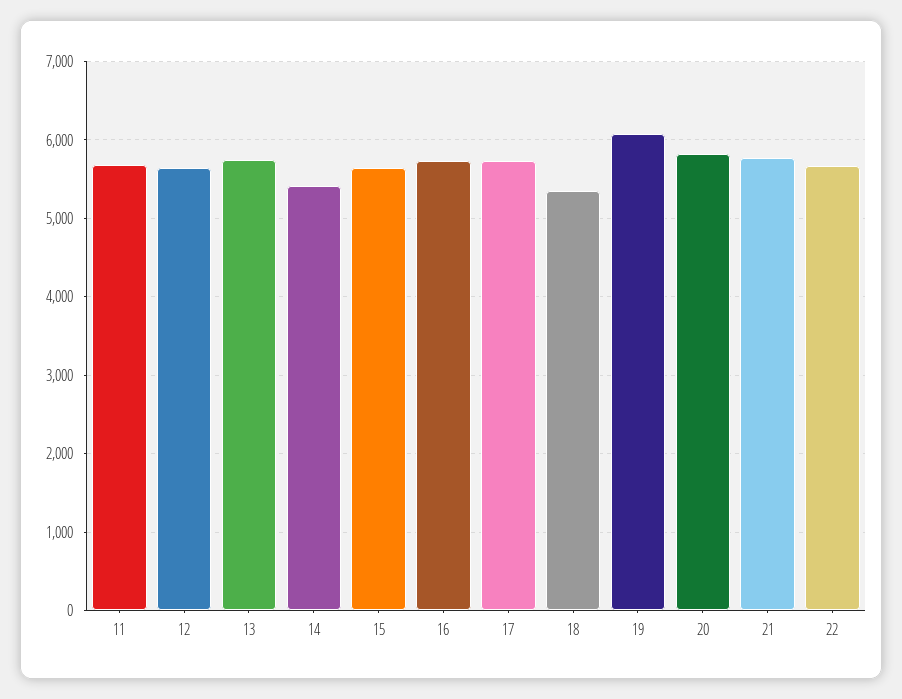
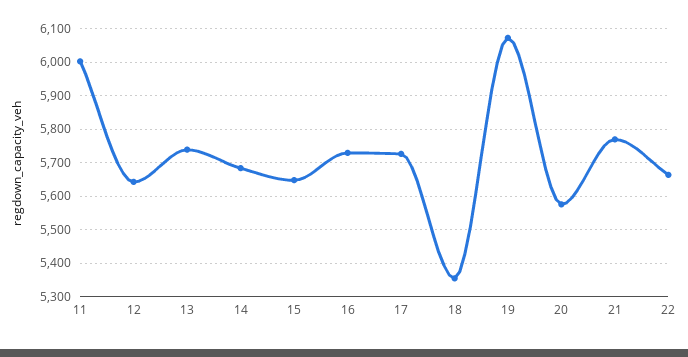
11: 5700 -> 6000
14: 5400 -> 5680
20: 5800 -> 5580

